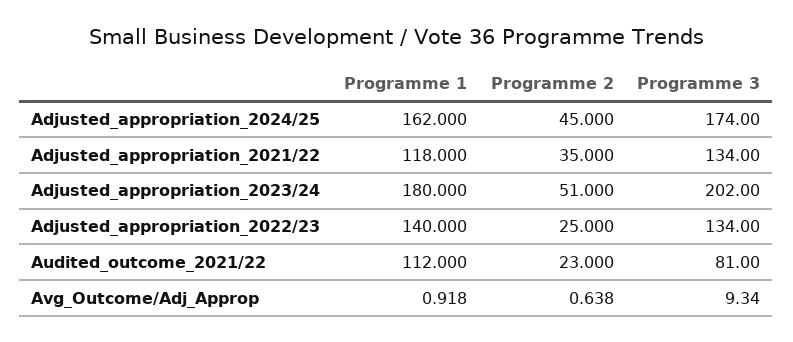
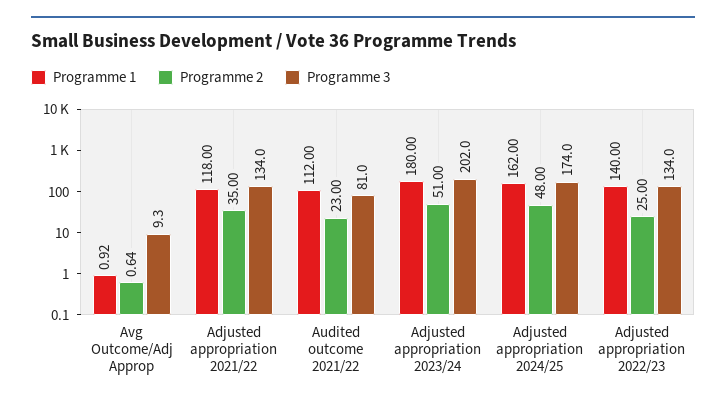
Programme 2, Adjusted_appropriation_2024/25: 45 -> 48

